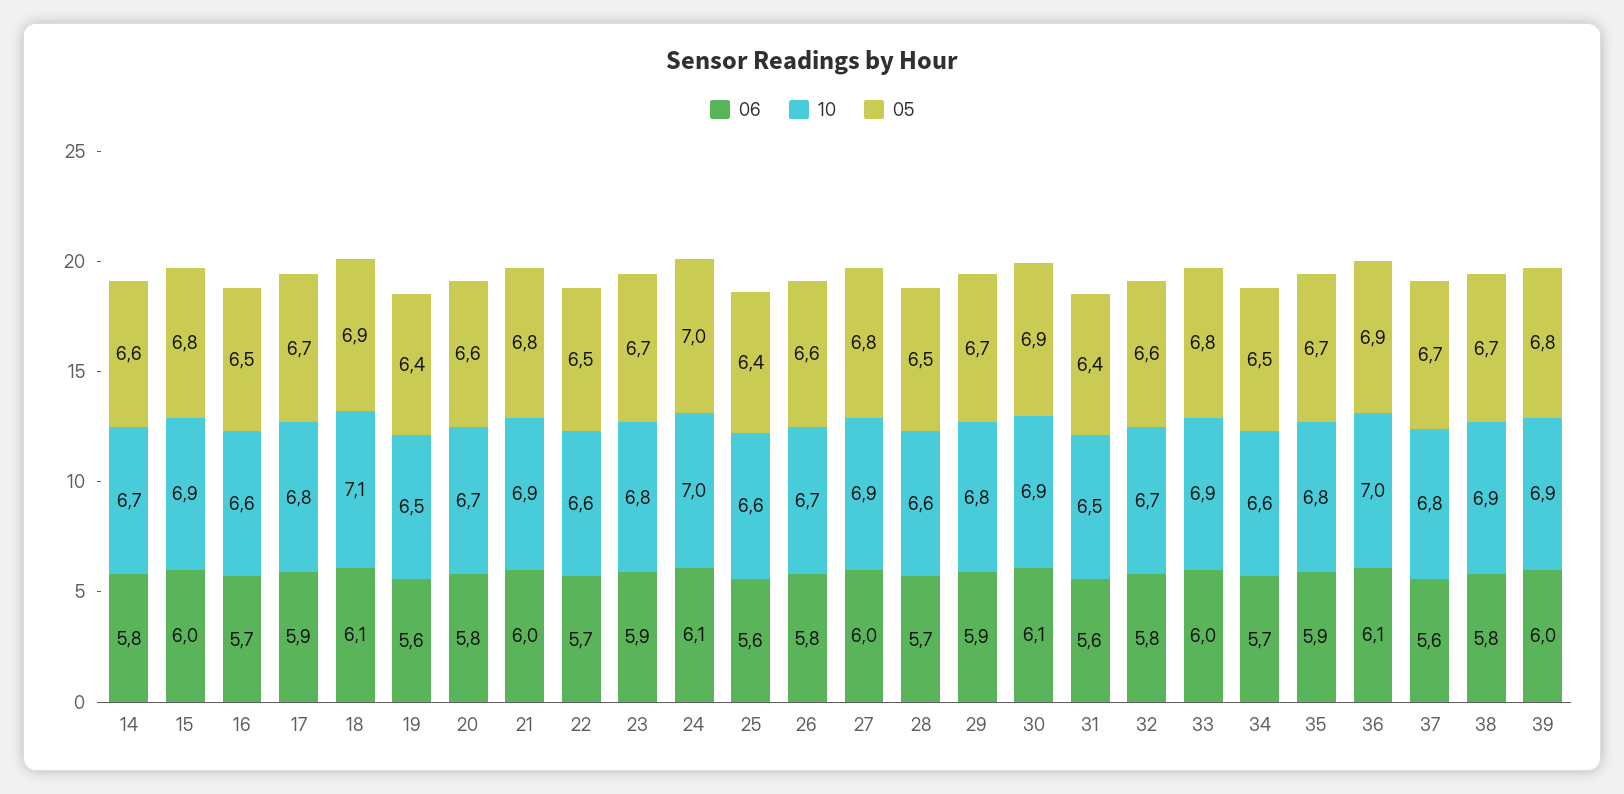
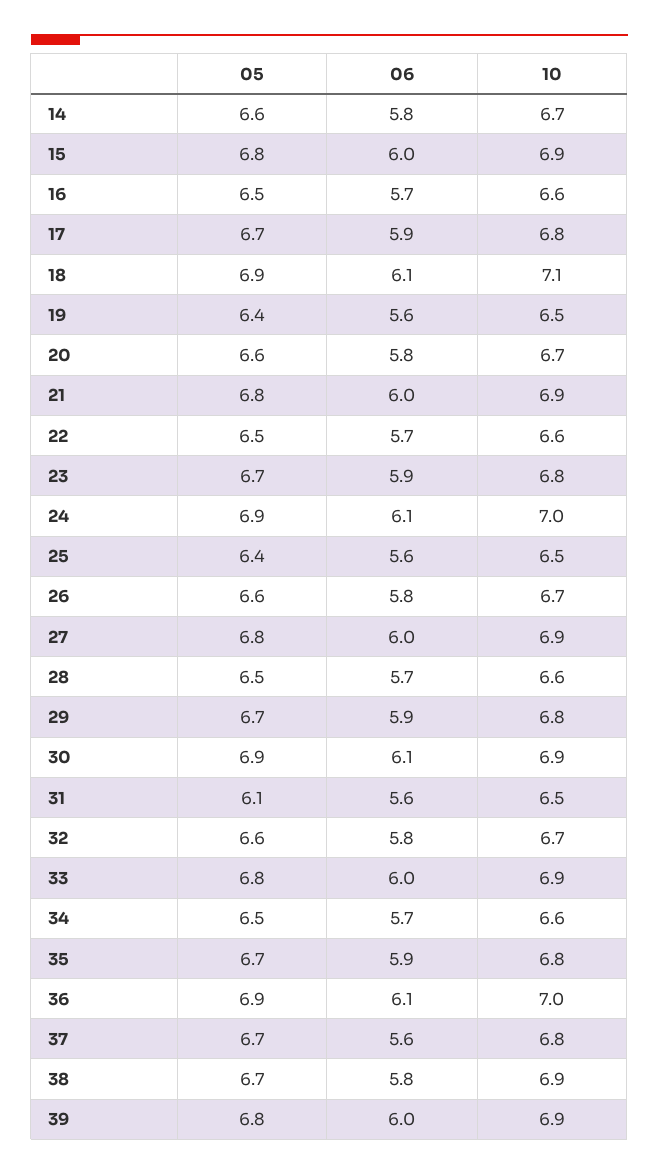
05, 24: 7 -> 6.9
10, 25: 6.6 -> 6.5
05, 31: 6.4 -> 6.1

